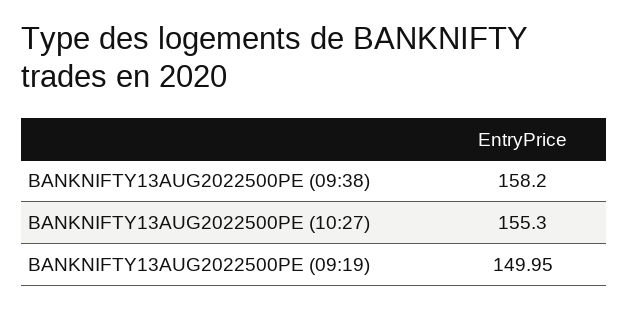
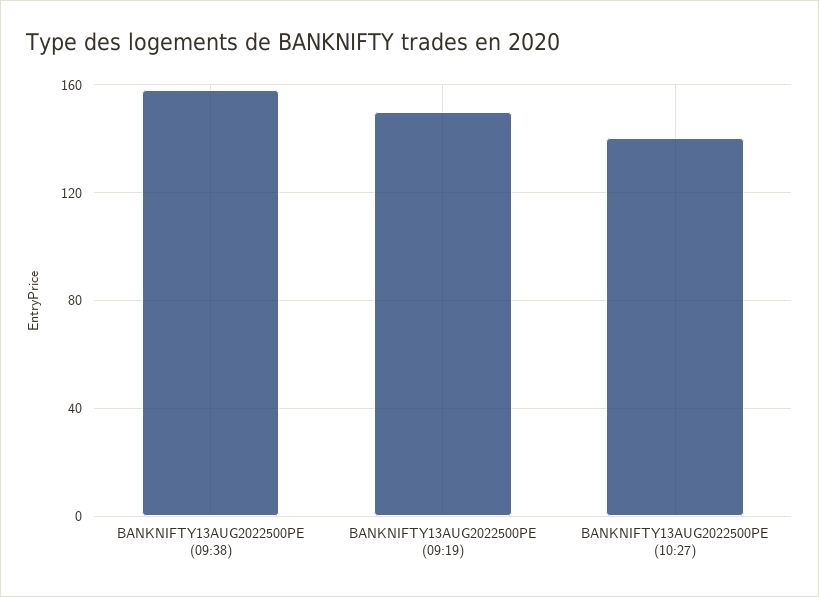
BANKNIFTY13AUG2022500PE (10:27): 155.3 -> 140

